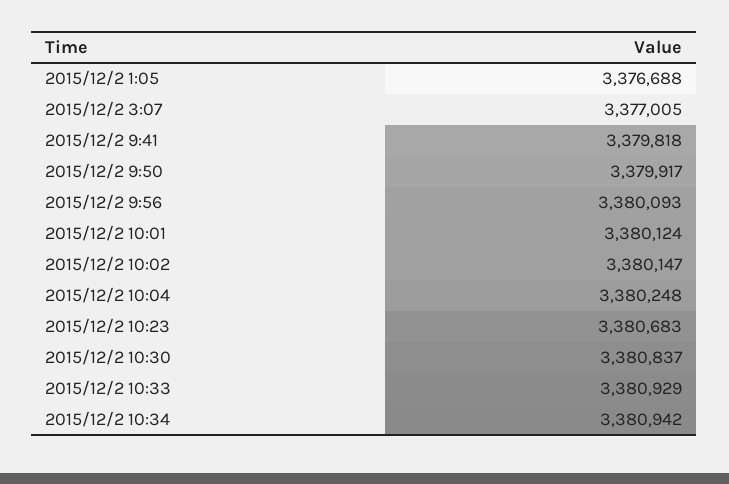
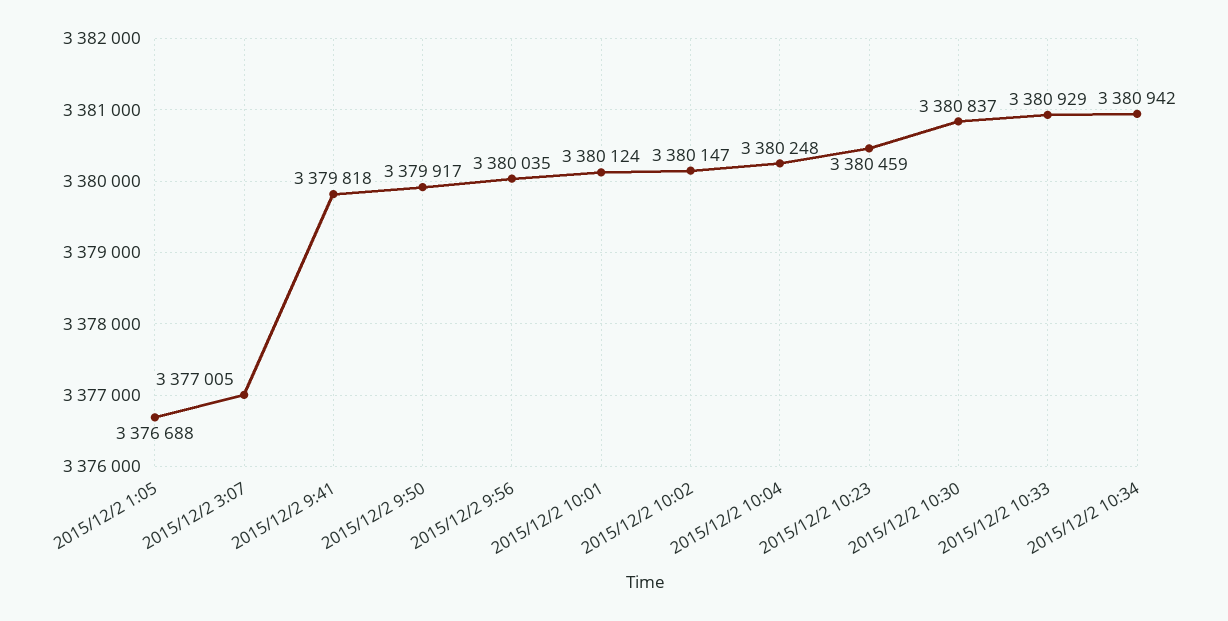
2015/12/2 9:56: 3380093 -> 3380035
2015/12/2 10:23: 3380683 -> 3380459

